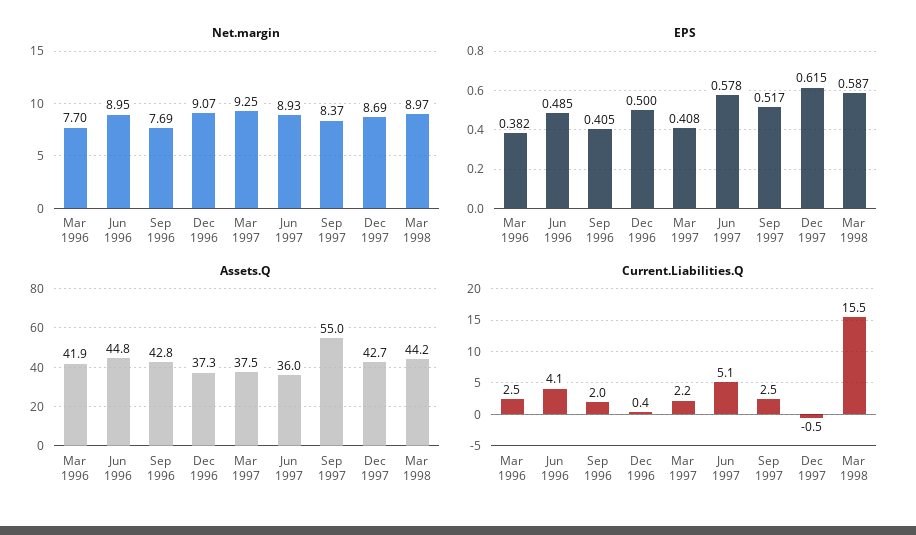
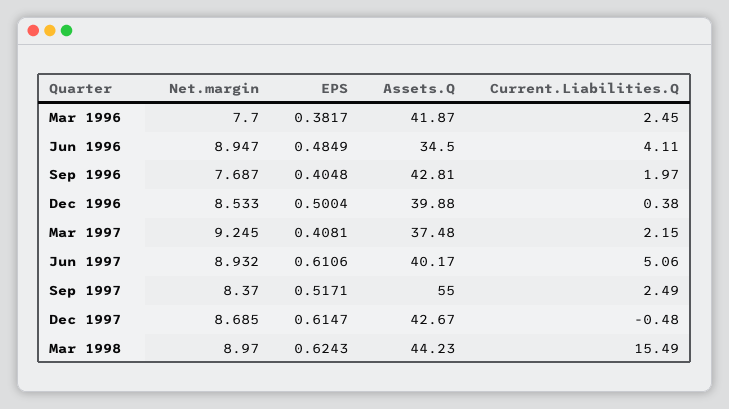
Net.margin, Dec 1996: 9.07 -> 8.533
EPS, Jun 1997: 0.578 -> 0.6106
EPS, Mar 1998: 0.587 -> 0.6243
Assets.Q, Jun 1996: 44.8 -> 34.5
Assets.Q, Dec 1996: 37.3 -> 39.88
Assets.Q, Jun 1997: 36 -> 40.17

